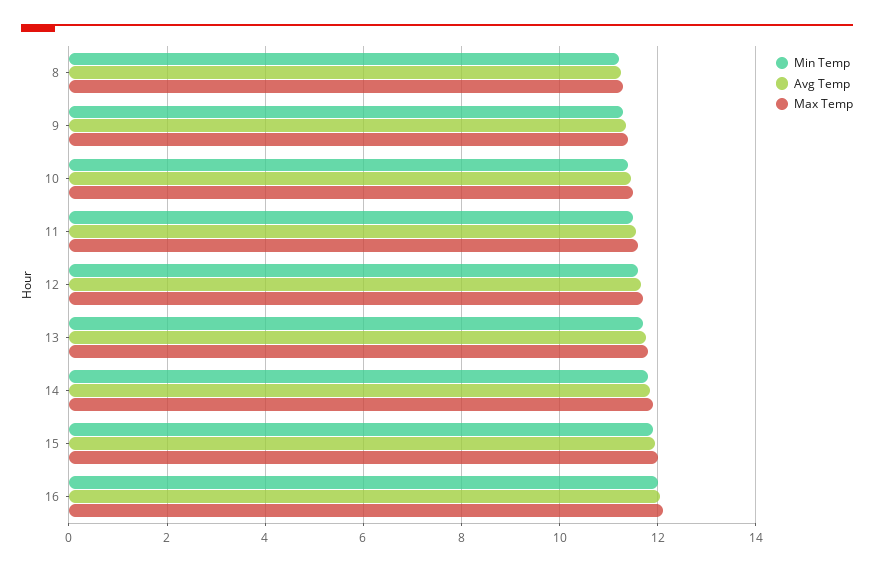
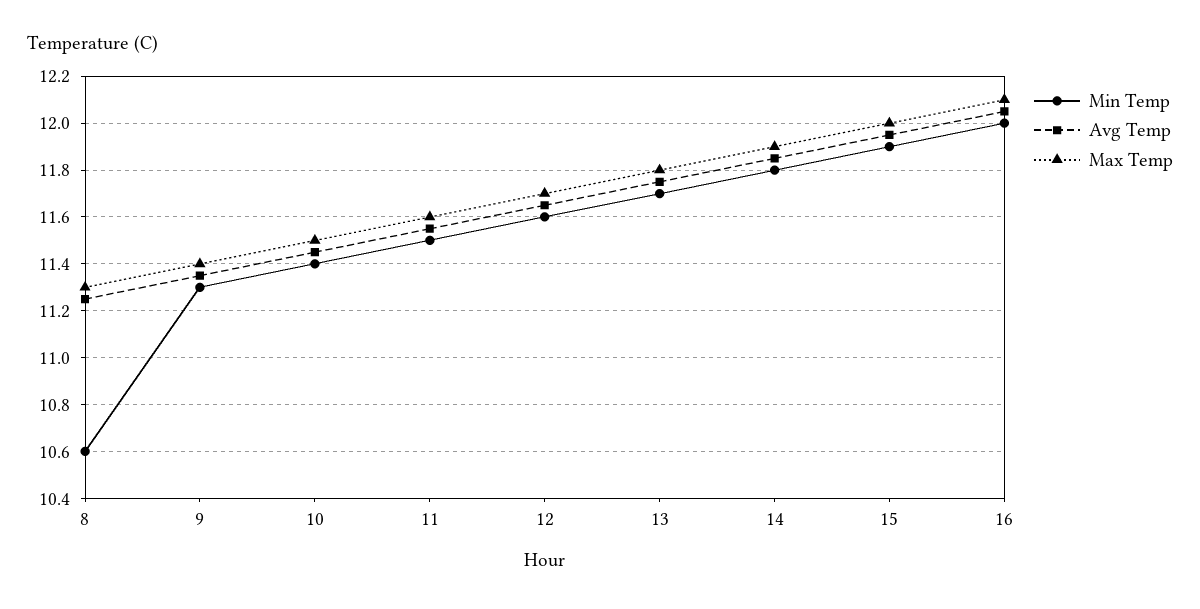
Min Temp, 8: 11.2 -> 10.6

